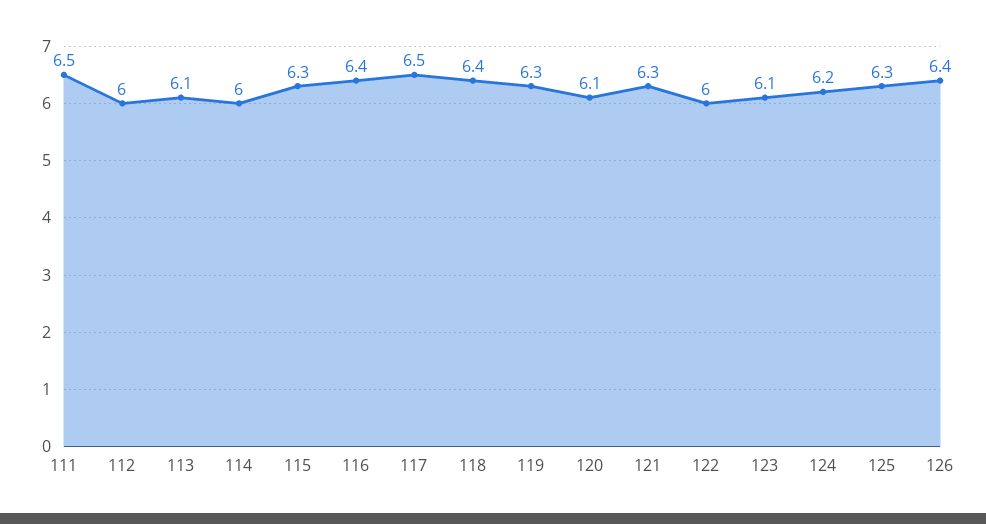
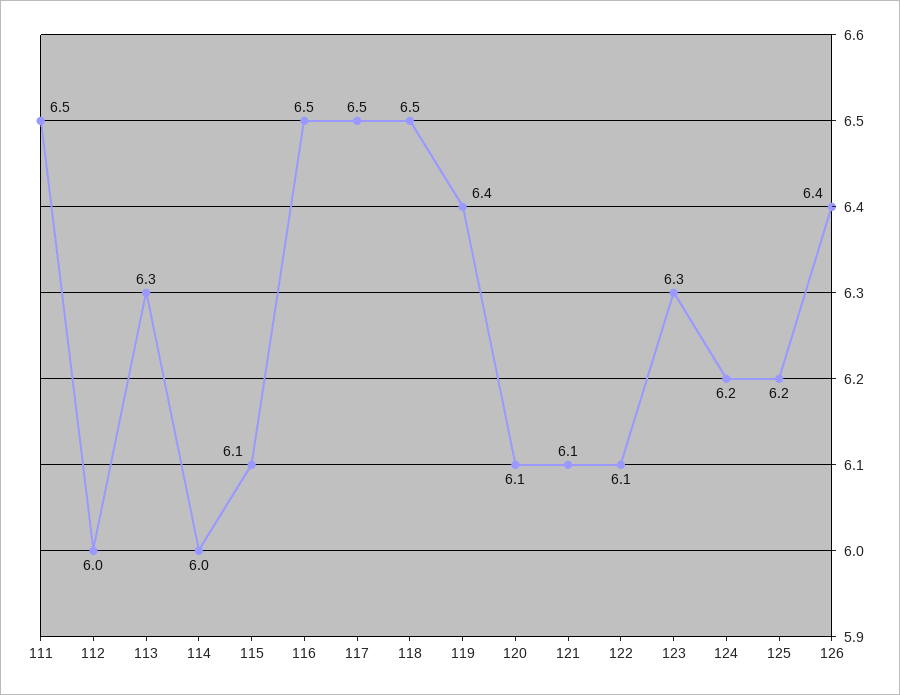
113: 6.1 -> 6.3
115: 6.3 -> 6.1
116: 6.4 -> 6.5
118: 6.4 -> 6.5
119: 6.3 -> 6.4
121: 6.3 -> 6.1
122: 6 -> 6.1
123: 6.1 -> 6.3
125: 6.3 -> 6.2

